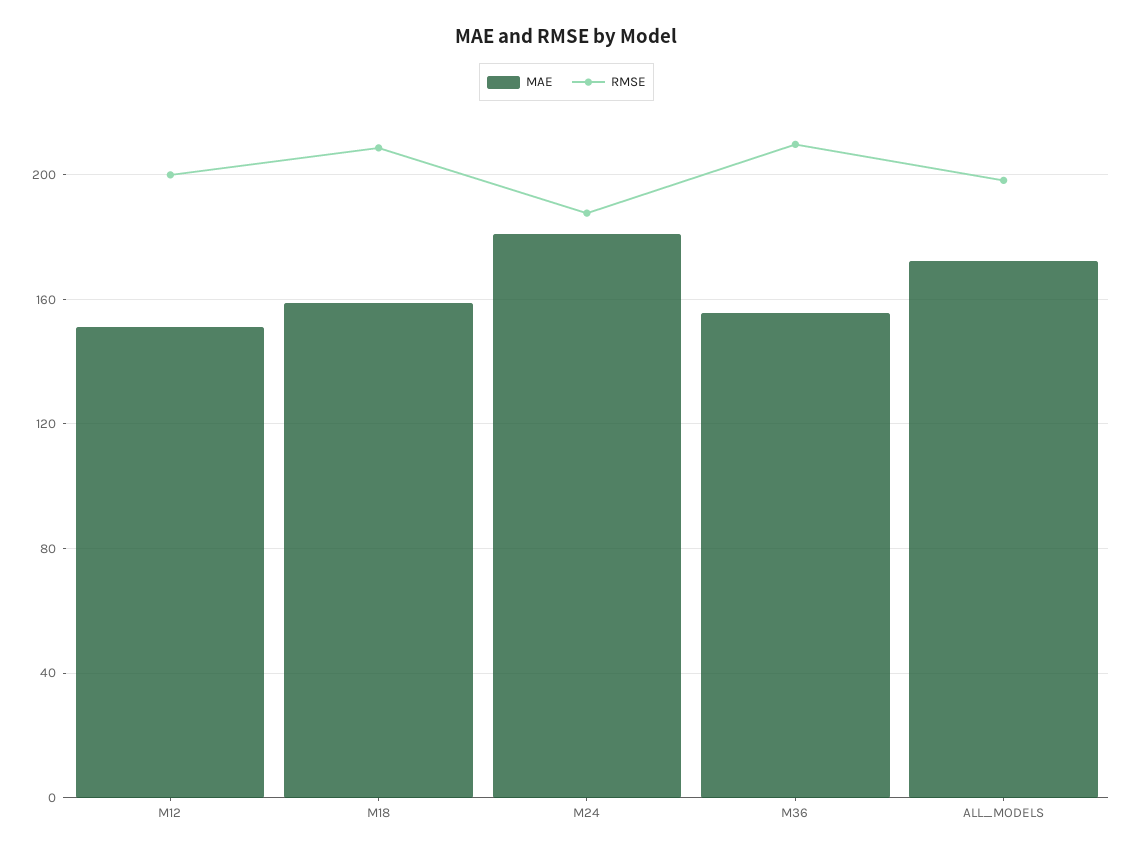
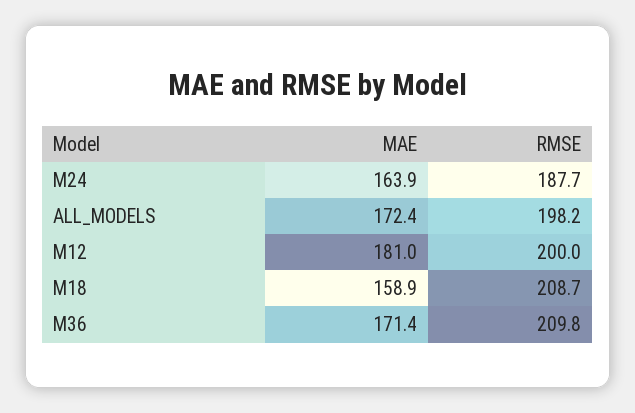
MAE, M12: 150 -> 181
MAE, M24: 180 -> 163.9
MAE, M36: 155 -> 171.4

